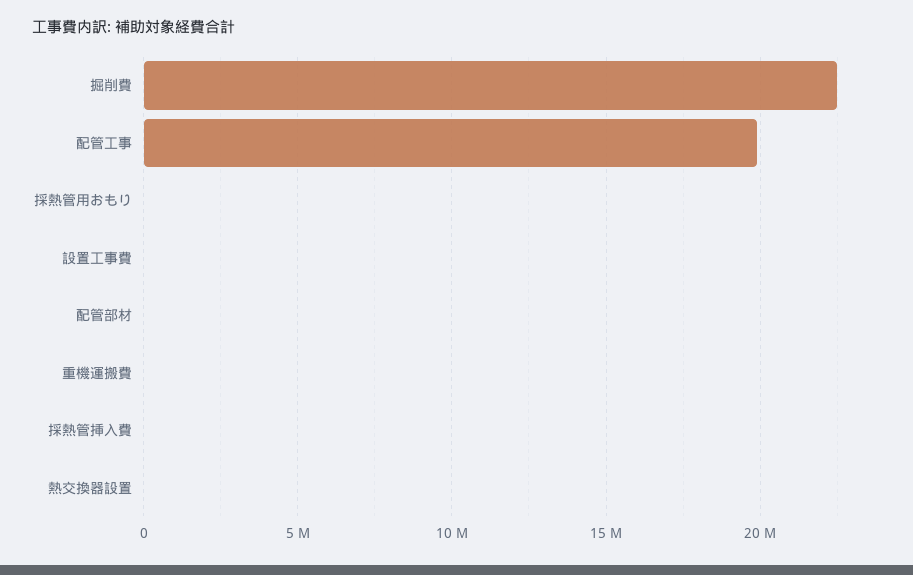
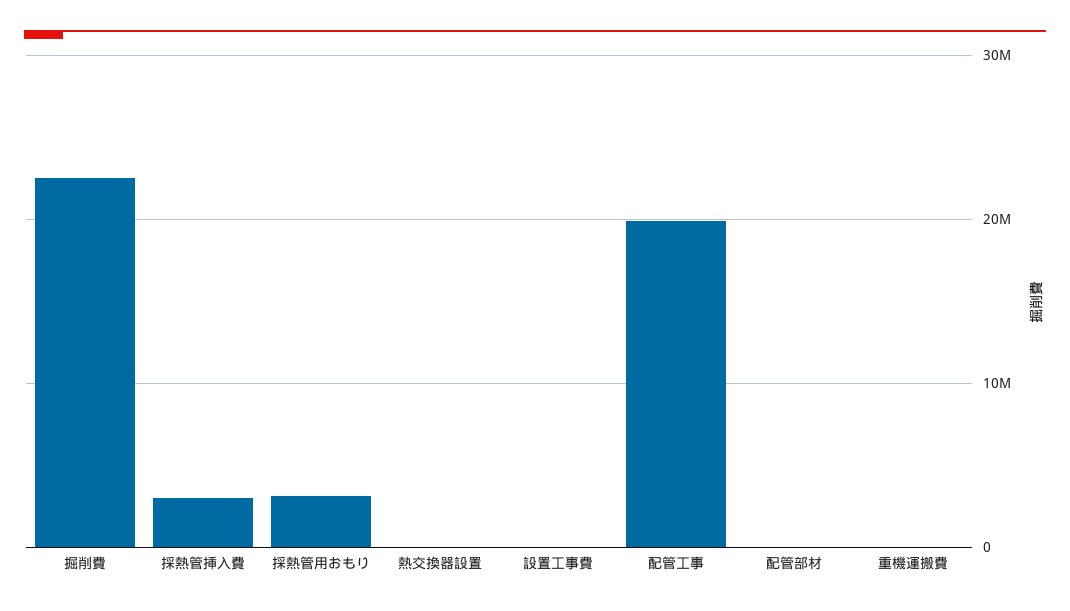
採熱管用おもり: 0 -> 3000000
採熱管挿入費: 0 -> 3000000

